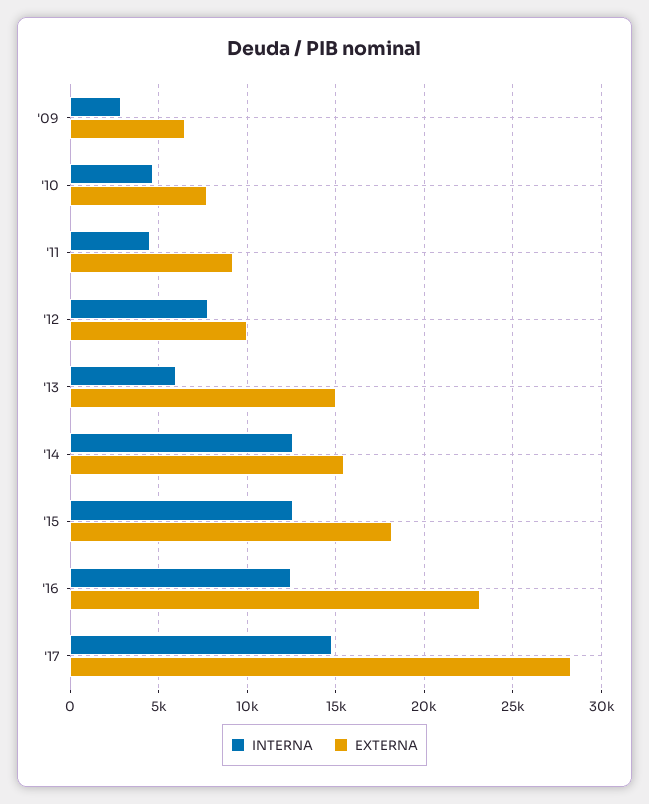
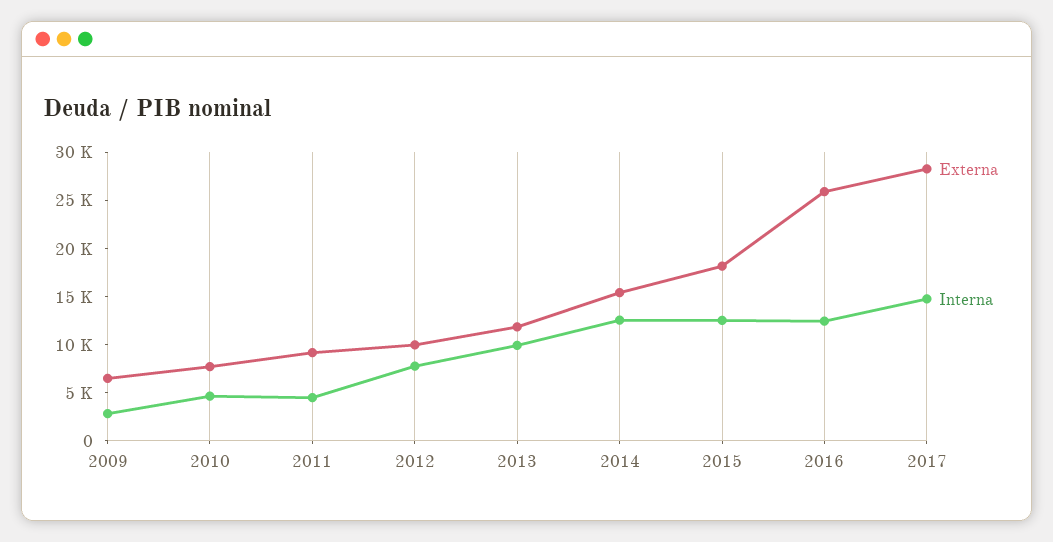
INTERNA, '13: 6000 -> 10000
EXTERNA, '13: 15000 -> 12000
EXTERNA, '16: 23000 -> 26000

